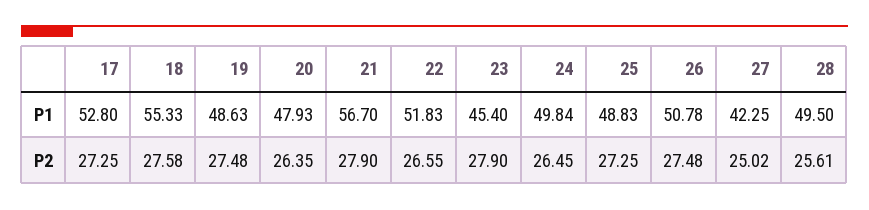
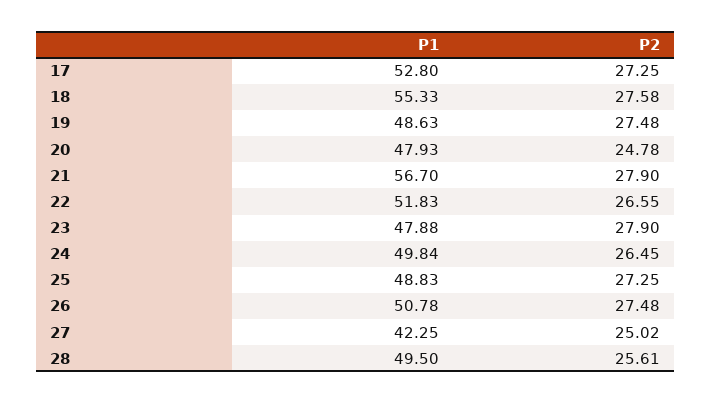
23, P1: 45.4 -> 47.88
20, P2: 26.35 -> 24.78

